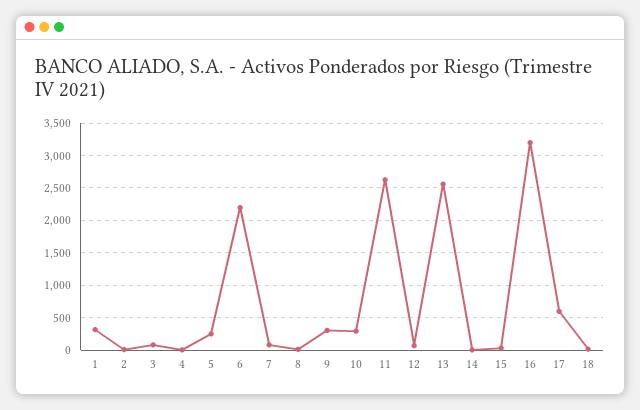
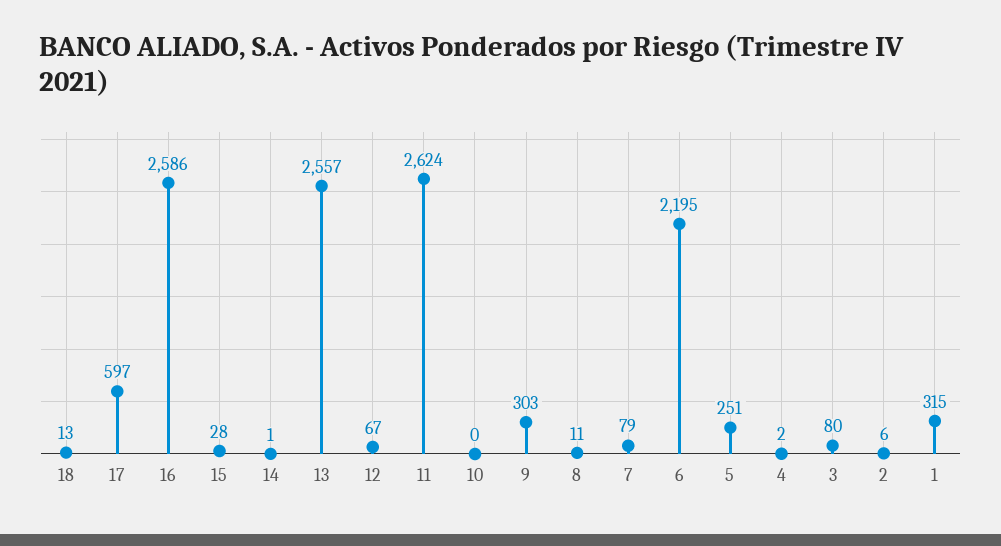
10: 300 -> 0
16: 3200 -> 2586

